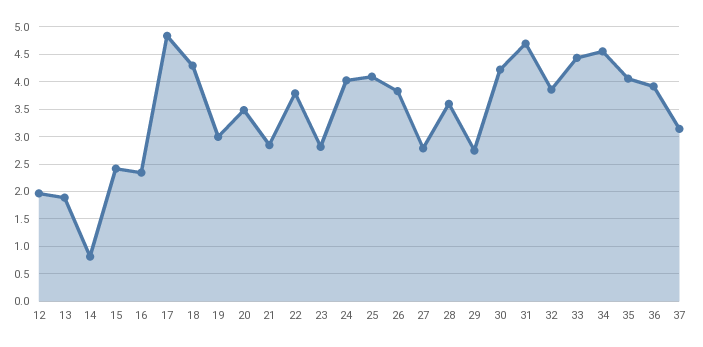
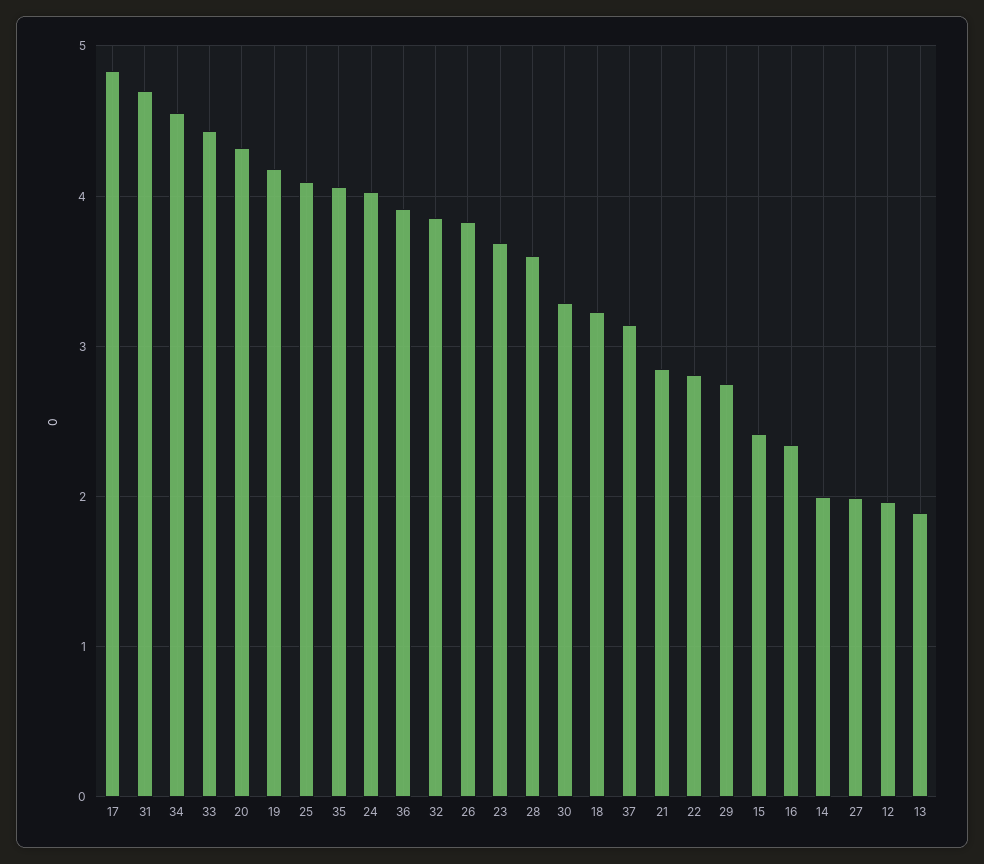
14: 0.75 -> 2
18: 4.25 -> 3.2
19: 3 -> 4.2
20: 3.5 -> 4.3
22: 3.75 -> 2.8
23: 2.75 -> 3.7
27: 2.75 -> 2
30: 4.25 -> 3.3

